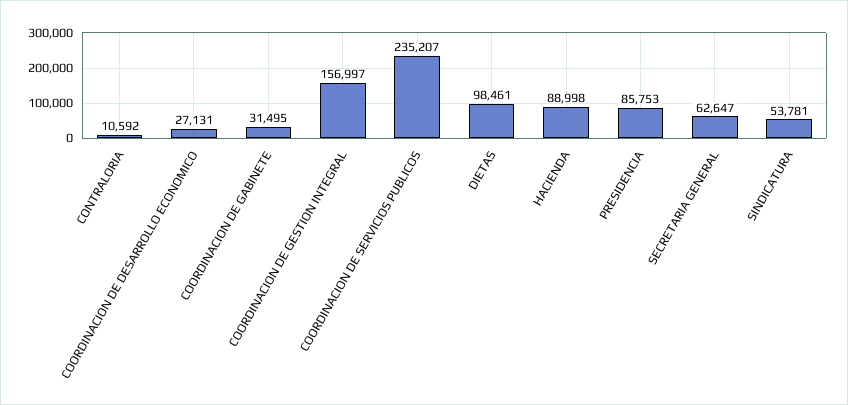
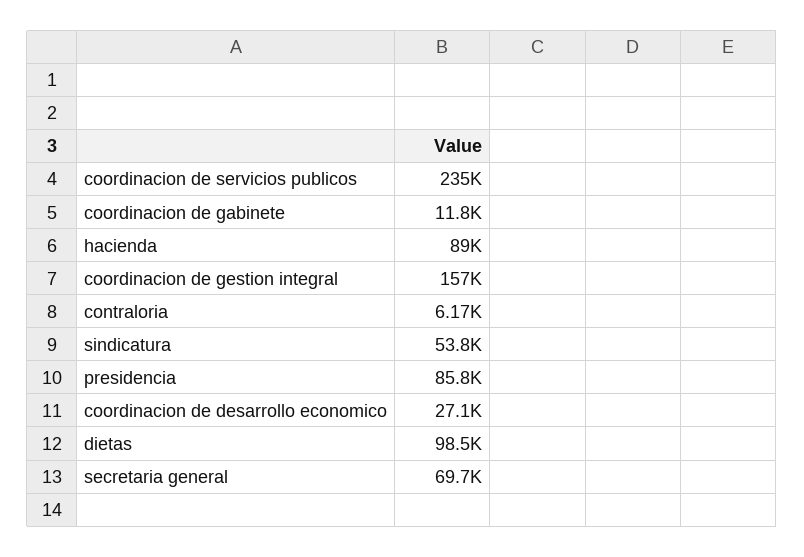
CONTRALORIA: 10592 -> 6170
COORDINACION DE GABINETE: 31495 -> 11800
SECRETARIA GENERAL: 62647 -> 69700

